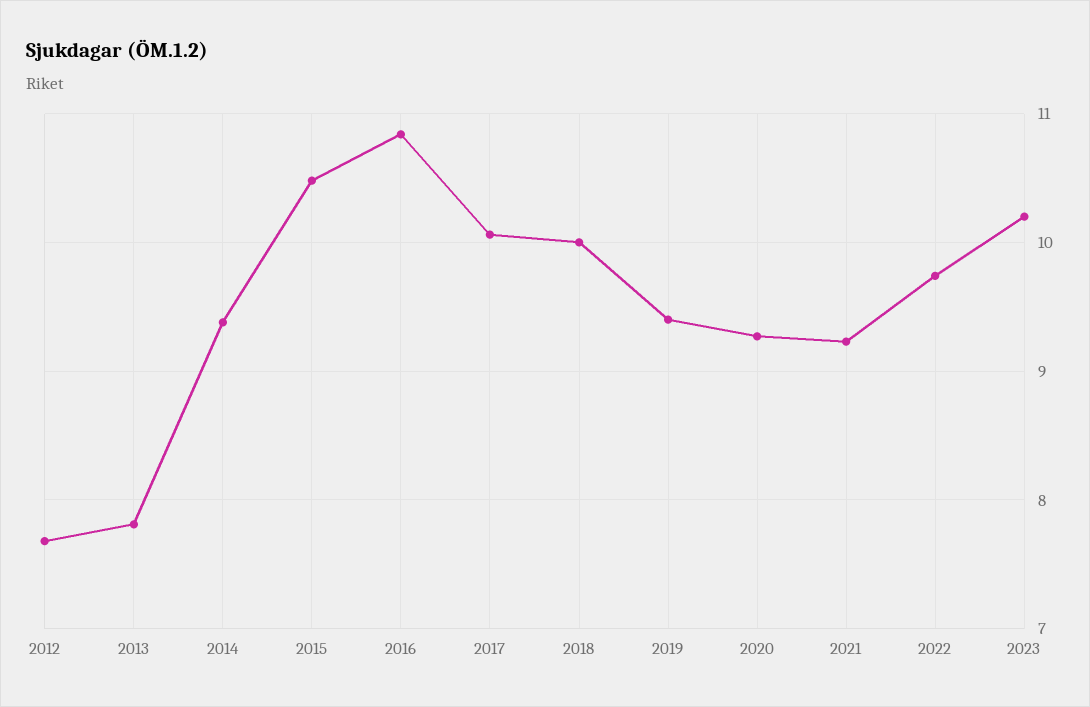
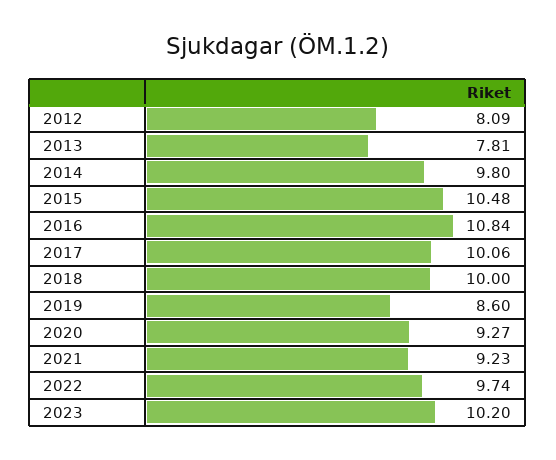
2012: 7.7 -> 8.09
2014: 9.4 -> 9.8
2019: 9.4 -> 8.6

